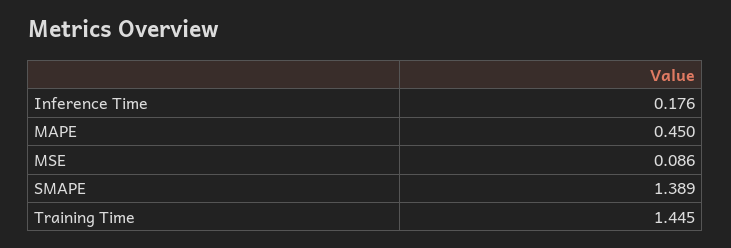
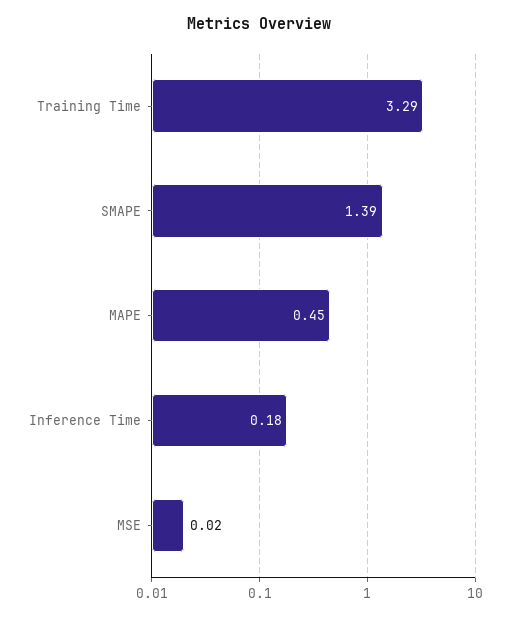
MSE: 0.086 -> 0.02
Training Time: 1.445 -> 3.29

